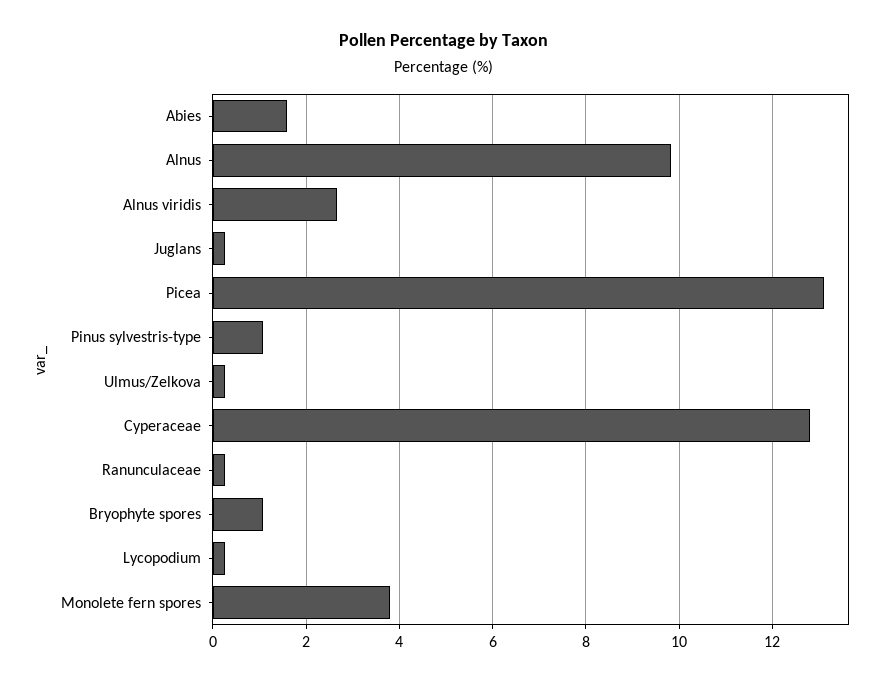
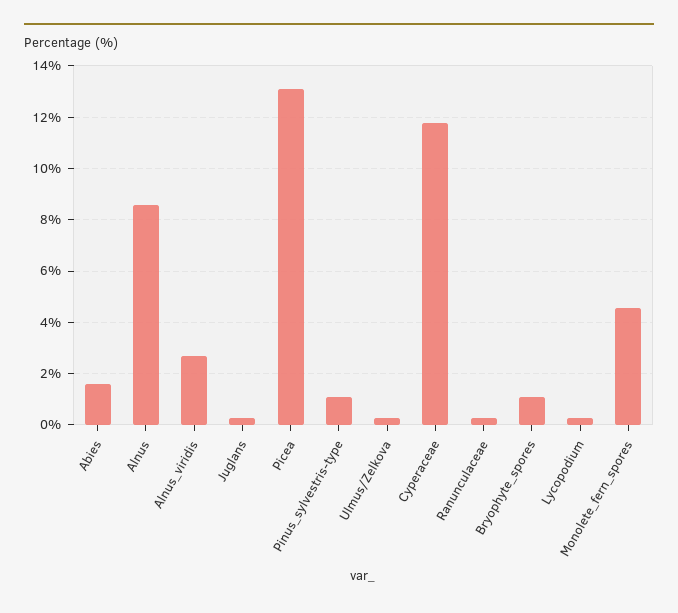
Alnus: 9.8 -> 8.5
Cyperaceae: 12.8 -> 11.75
Monolete fern spores: 3.8 -> 4.5

